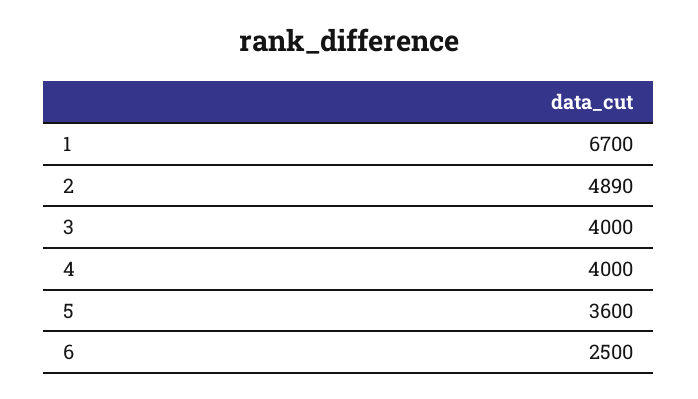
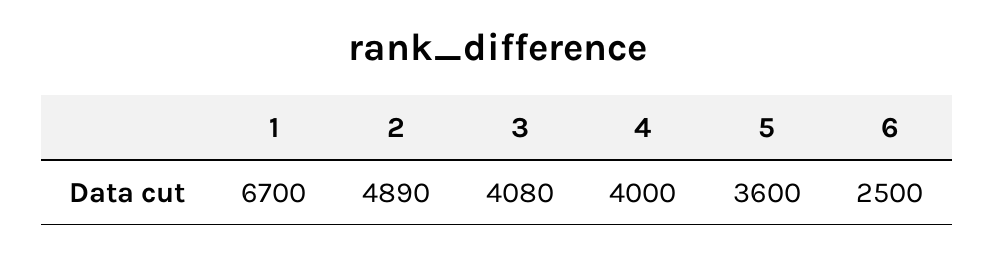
3: 4000 -> 4080

